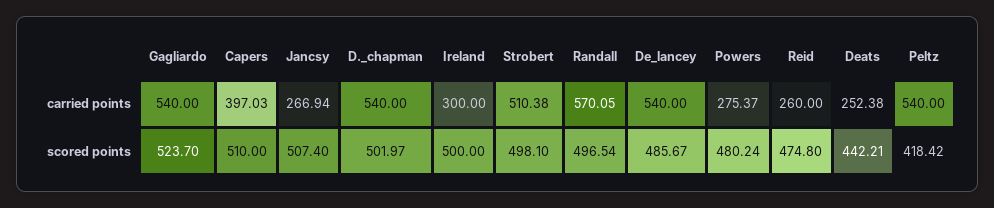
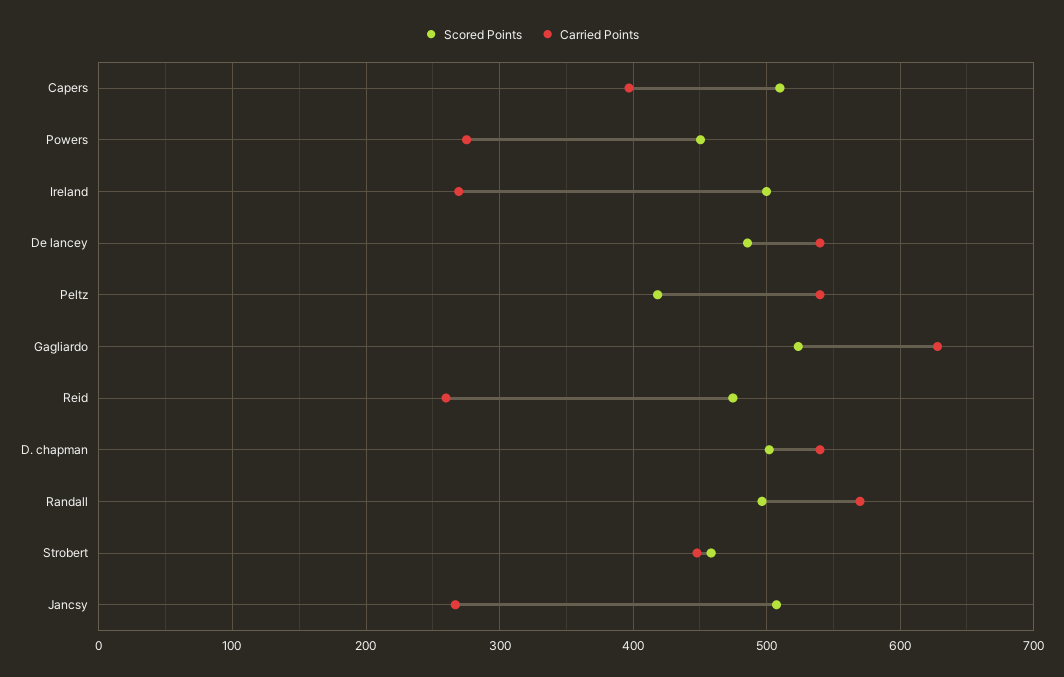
carried points, Gagliardo: 540 -> 630
carried points, Ireland: 300 -> 270
carried points, Strobert: 510.38 -> 450
carried points, Deats: 252.38 -> none
scored points, Strobert: 498.1 -> 460
scored points, Powers: 480.24 -> 450
scored points, Deats: 442.21 -> none

